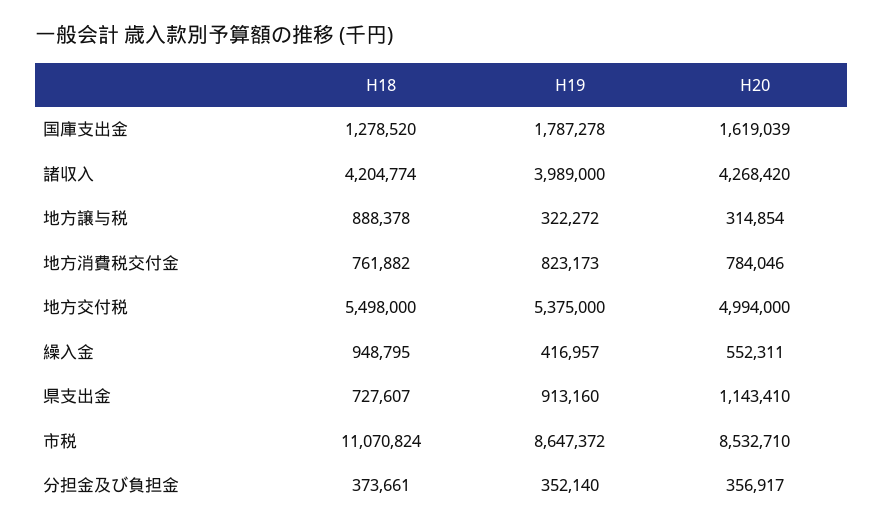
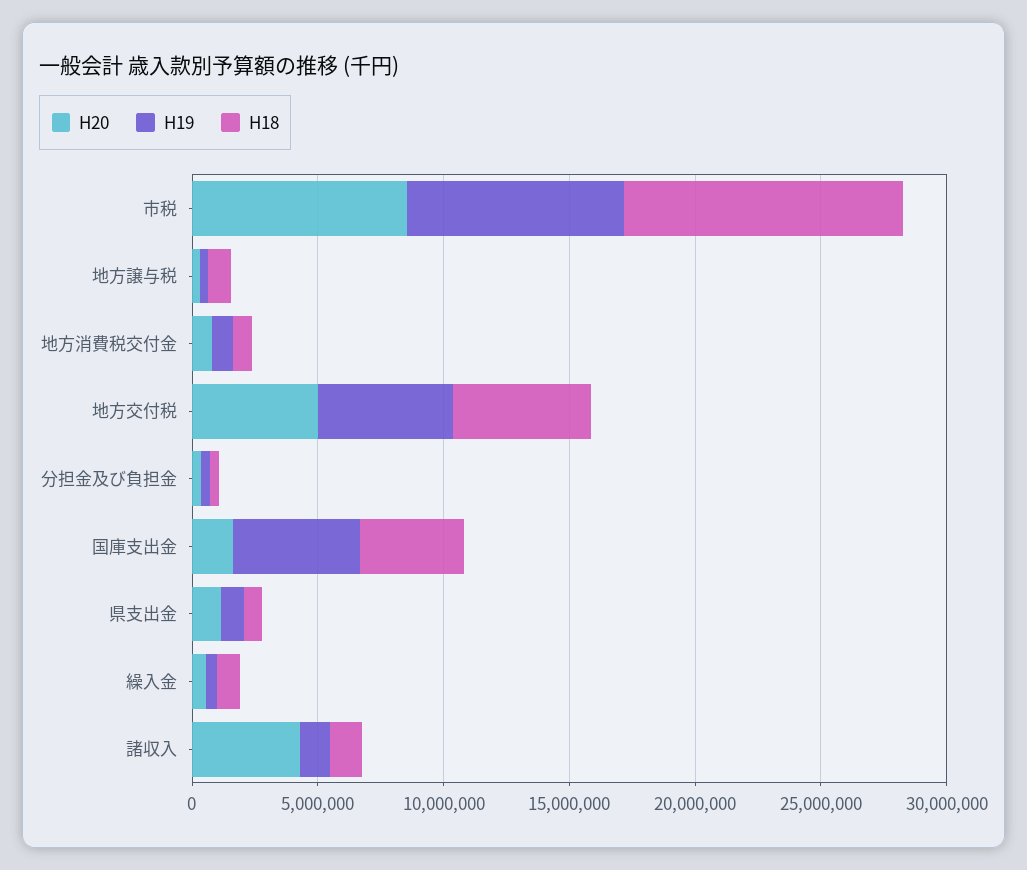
H18, 国庫支出金: 1278520 -> 4000000
H19, 国庫支出金: 1787278 -> 5000000
H18, 諸収入: 4204774 -> 1000000
H19, 諸収入: 3989000 -> 1000000

